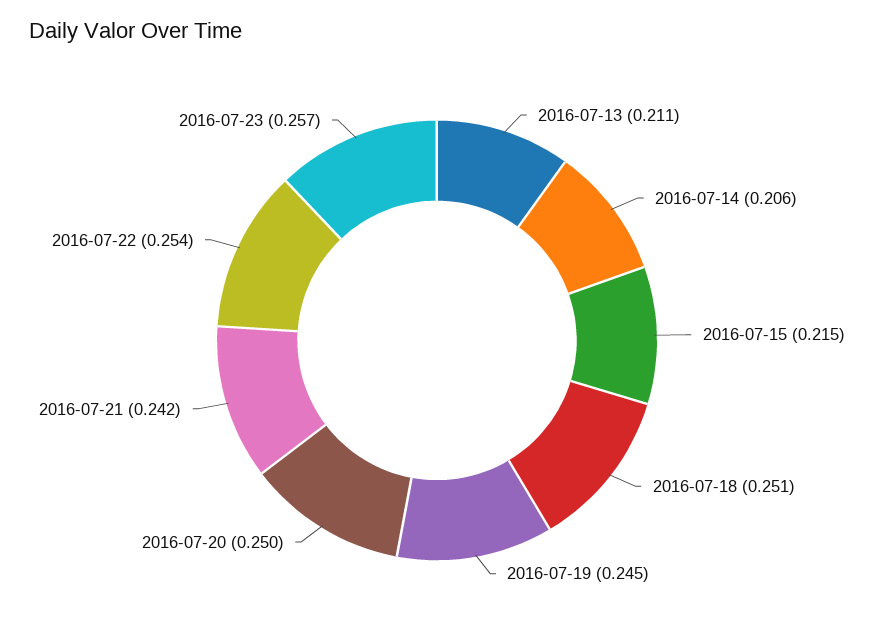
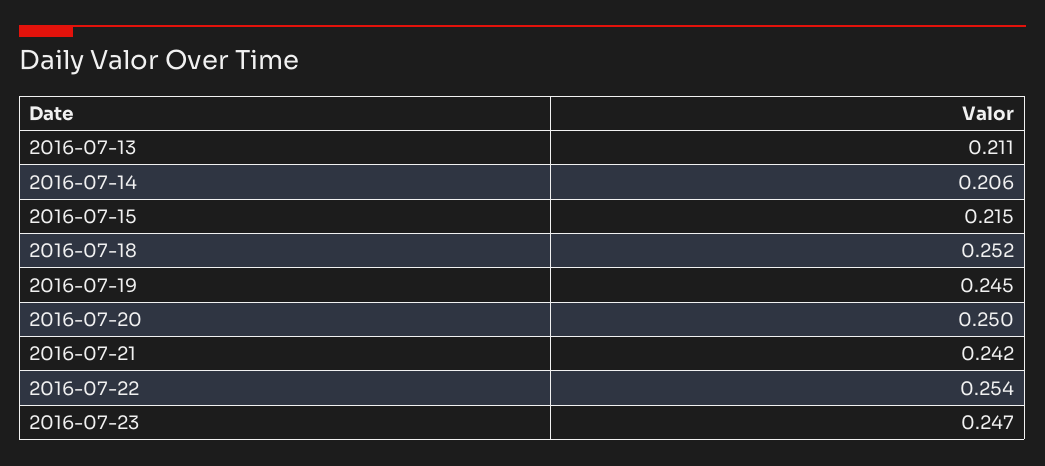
2016-07-18: 0.251 -> 0.252
2016-07-23: 0.257 -> 0.247

